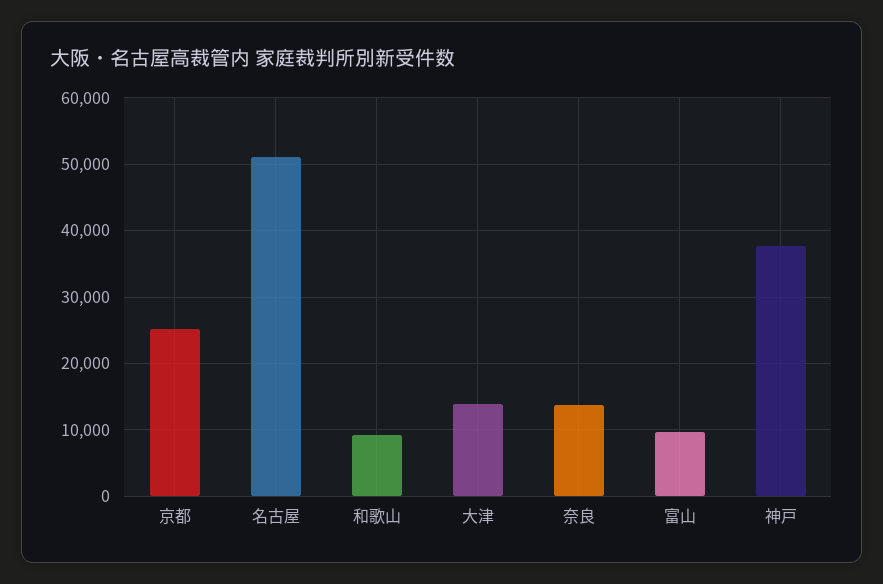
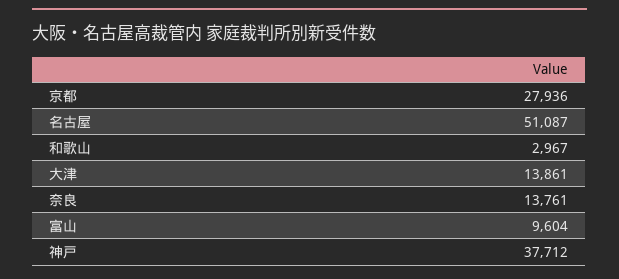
京都: 25000 -> 27936
和歌山: 9000 -> 2967

